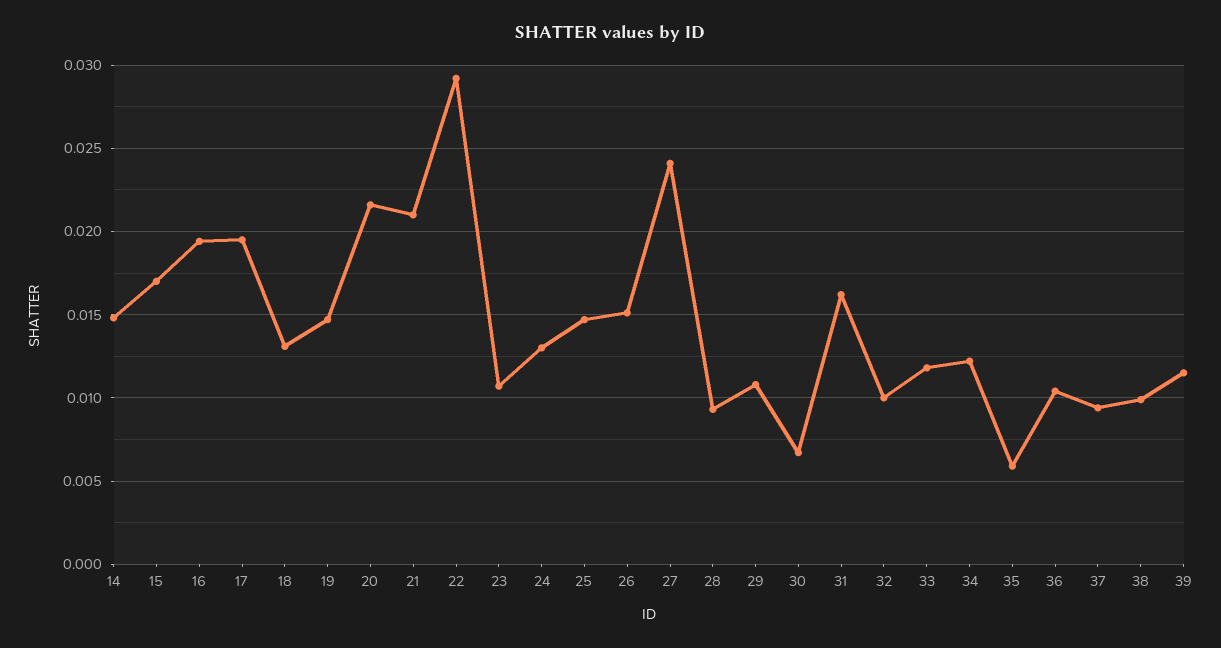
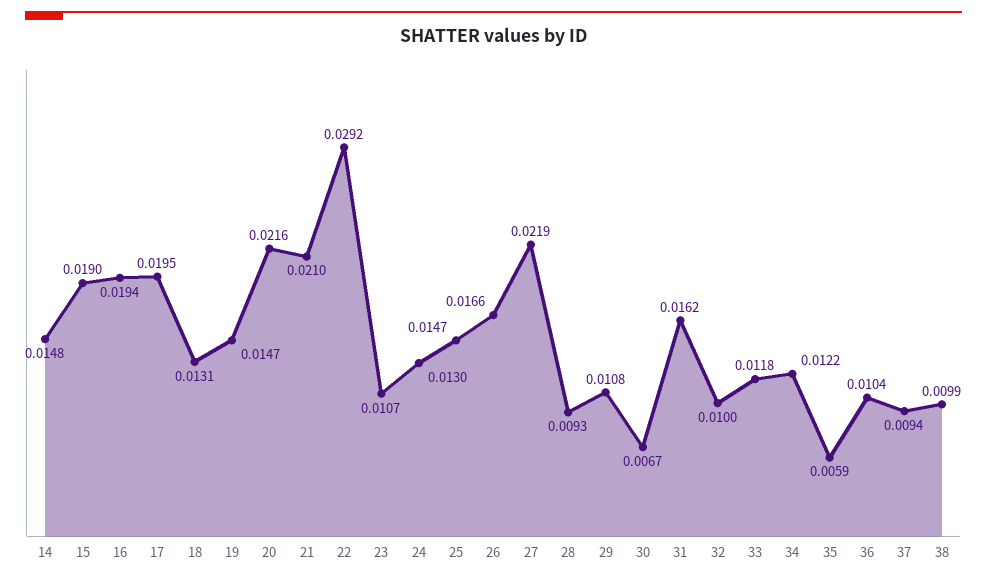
15: 0.017 -> 0.019
26: 0.015 -> 0.0166
27: 0.024 -> 0.0219
39: 0.0115 -> none

